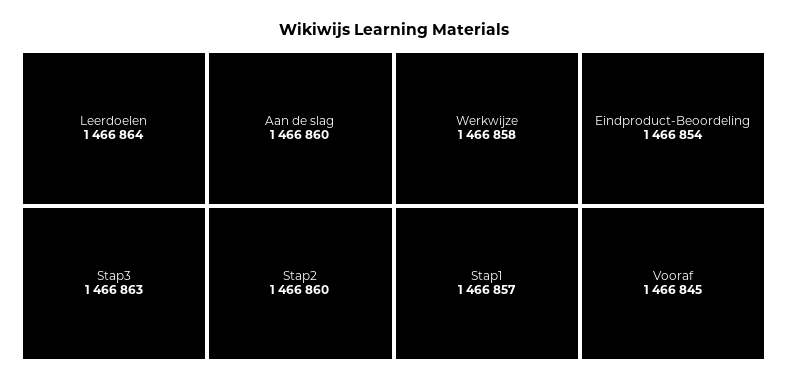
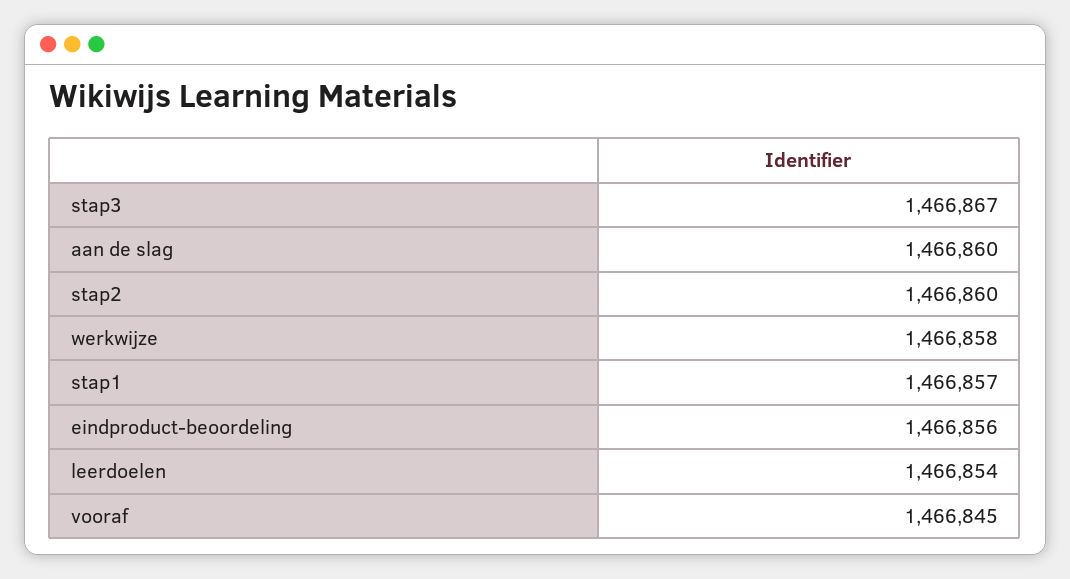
Leerdoelen: 1466864 -> 1466854
Stap3: 1466863 -> 1466867
Eindproduct-Beoordeling: 1466854 -> 1466856

